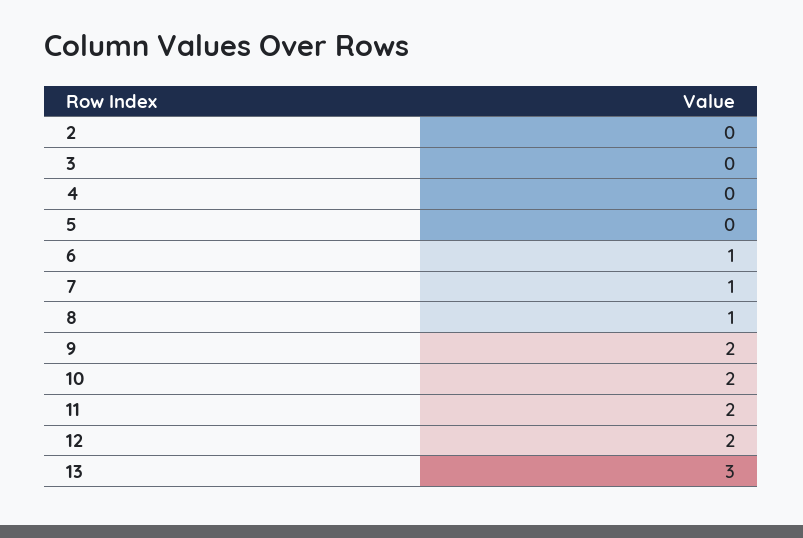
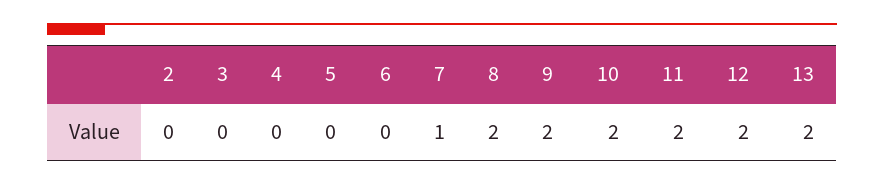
6: 1 -> 0
8: 1 -> 2
13: 3 -> 2

